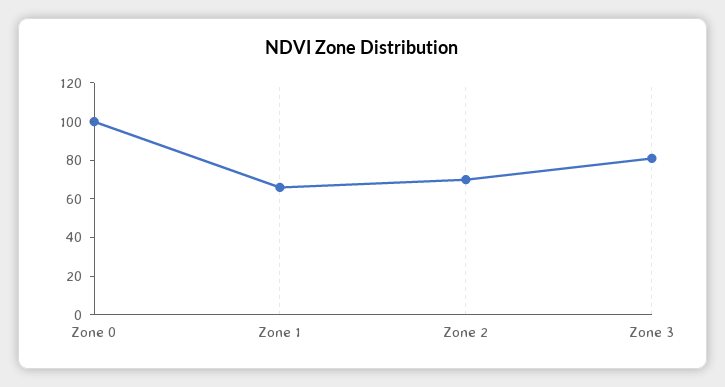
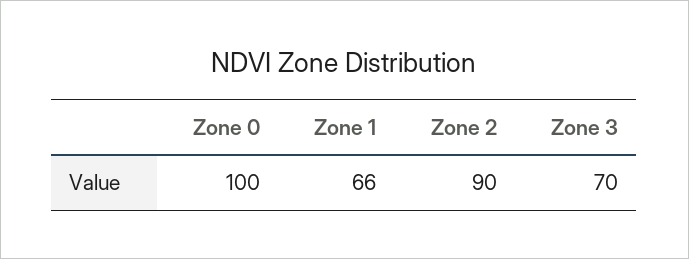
Zone 2: 70 -> 90
Zone 3: 80 -> 70

